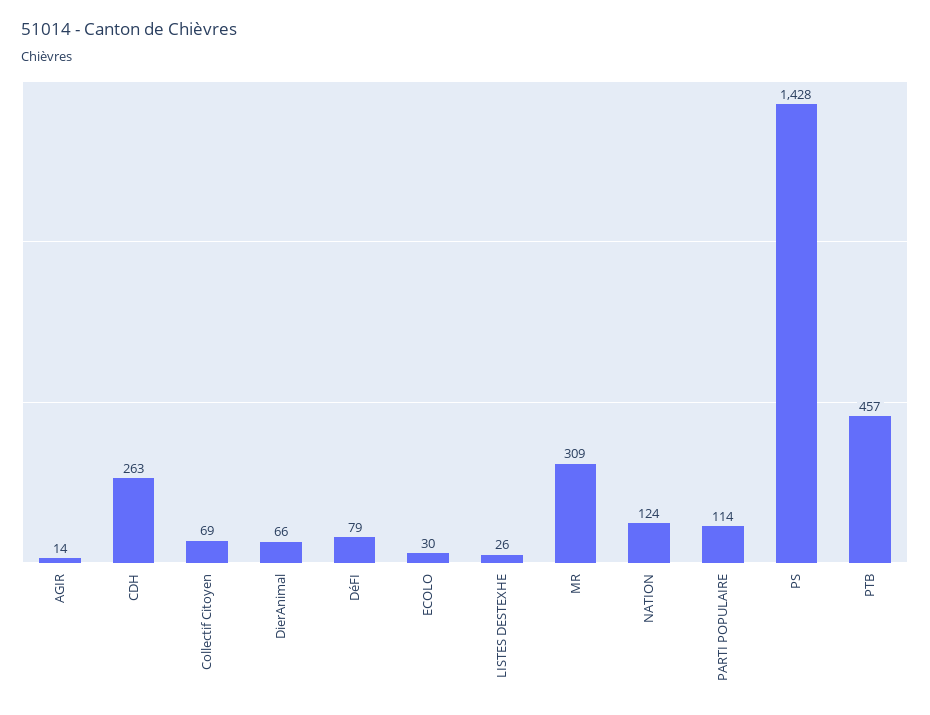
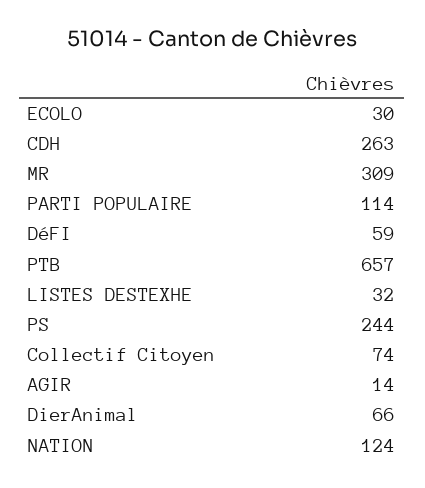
Collectif Citoyen: 69 -> 74
DéFI: 79 -> 59
LISTES DESTEXHE: 26 -> 32
PS: 1428 -> 244
PTB: 457 -> 657

